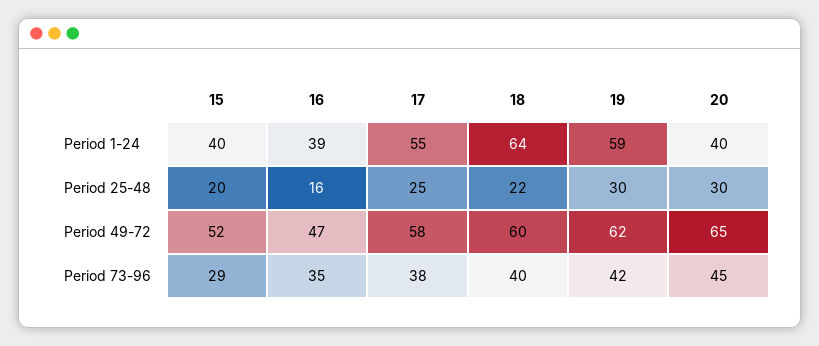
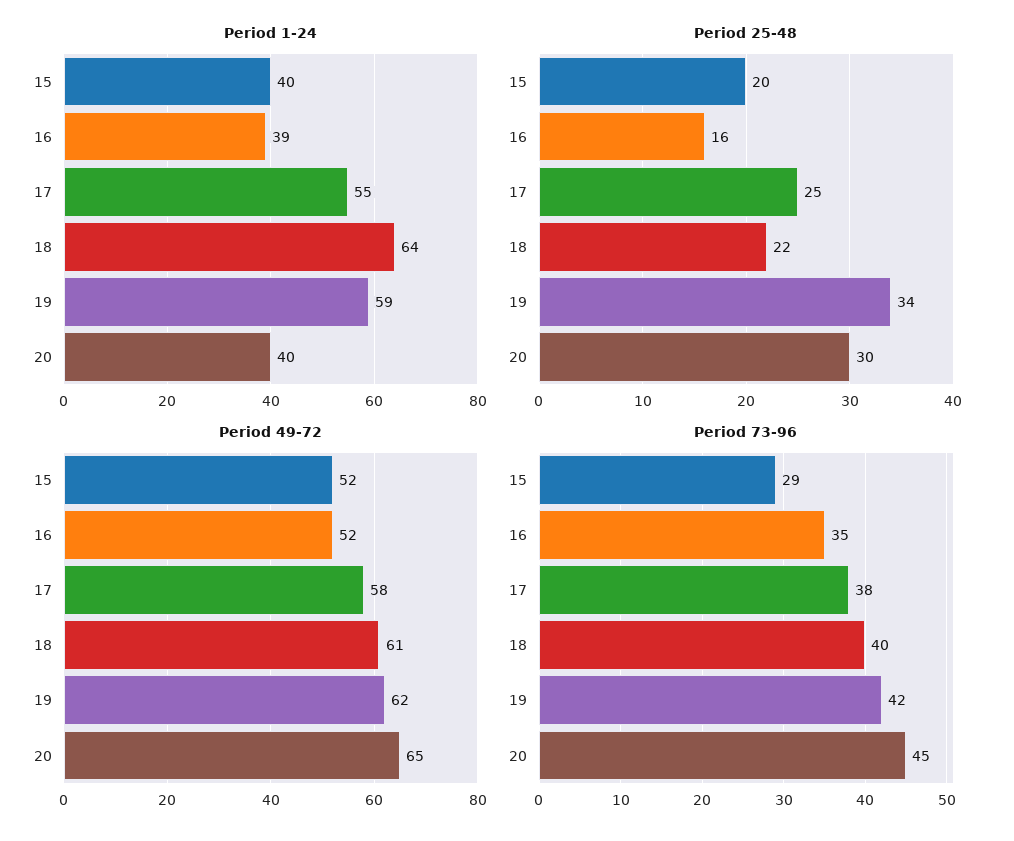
Period 25-48, 19: 30 -> 34
Period 49-72, 16: 47 -> 52
Period 49-72, 18: 60 -> 61

